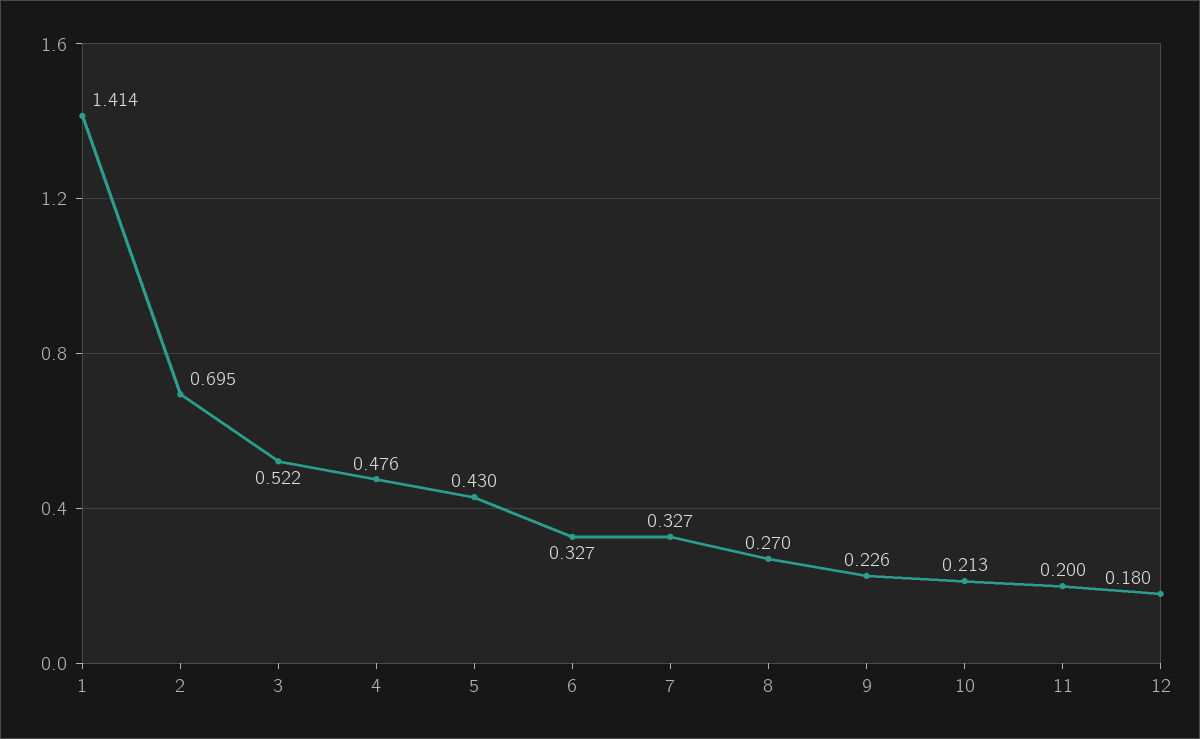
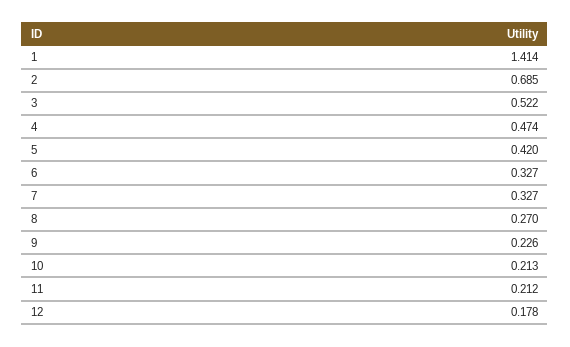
2: 0.695 -> 0.685
4: 0.476 -> 0.474
5: 0.43 -> 0.42
11: 0.2 -> 0.212
12: 0.18 -> 0.178

